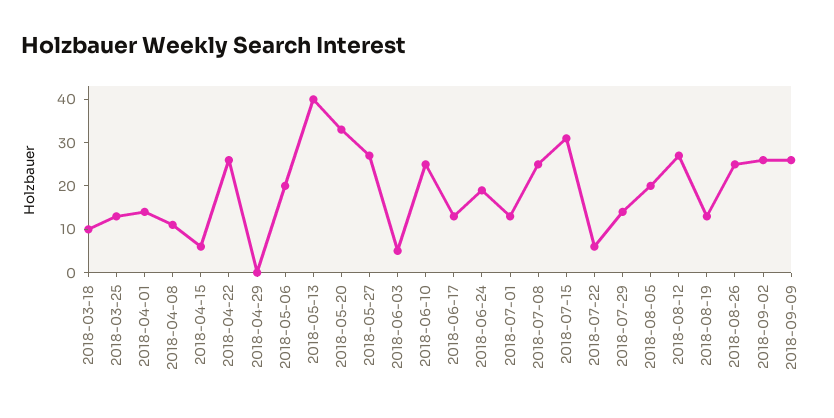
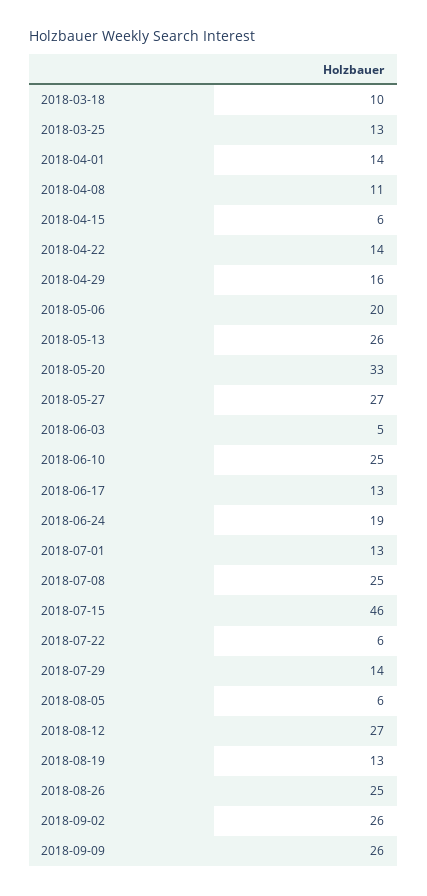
2018-04-22: 25 -> 14
2018-04-29: 0 -> 16
2018-05-13: 40 -> 26
2018-07-15: 30 -> 46
2018-08-05: 20 -> 6

